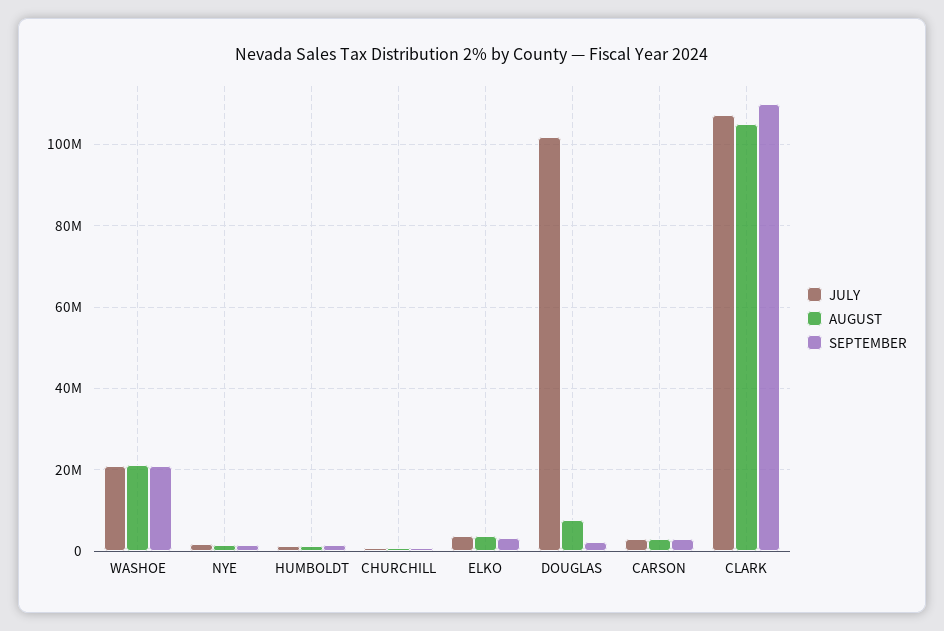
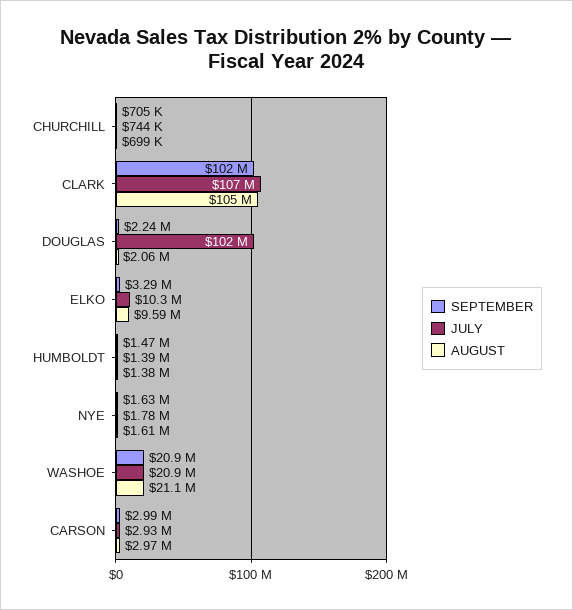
JULY, ELKO: 4000000 -> 10300000
AUGUST, ELKO: 4000000 -> 9590000
AUGUST, DOUGLAS: 8000000 -> 2060000
SEPTEMBER, CLARK: 110000000 -> 102000000

